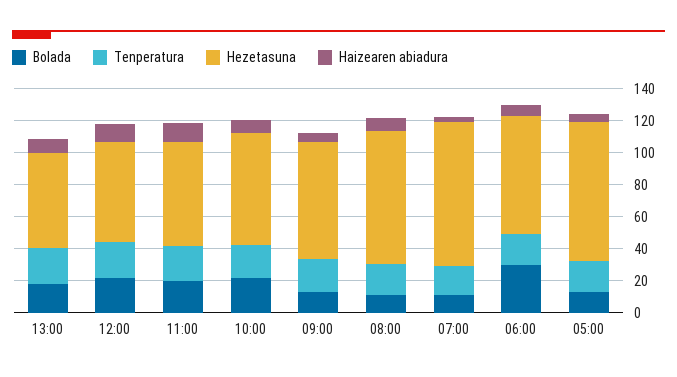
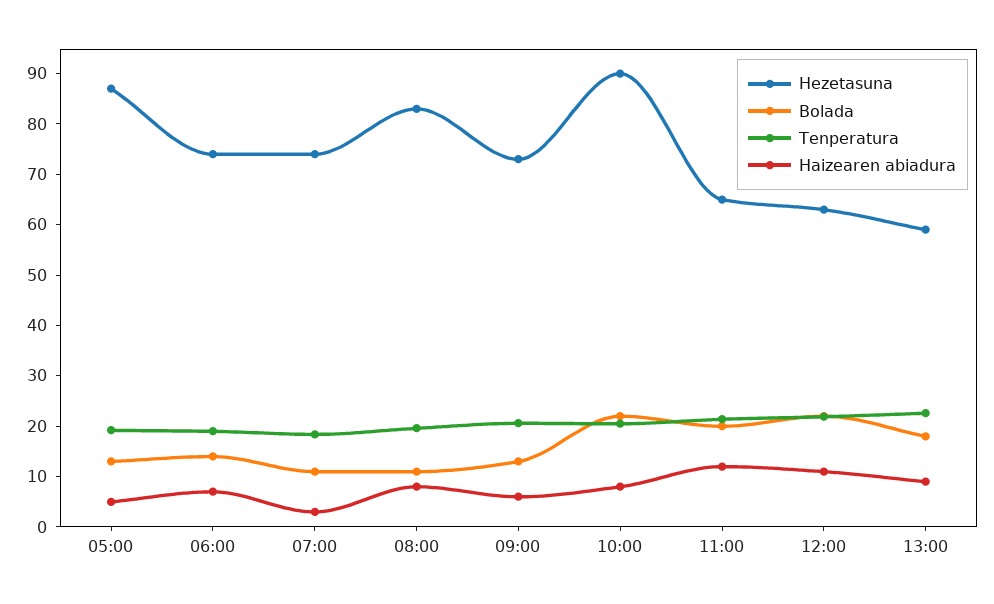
Hezetasuna, 10:00: 70 -> 90
Hezetasuna, 07:00: 90 -> 74
Bolada, 06:00: 30 -> 14

